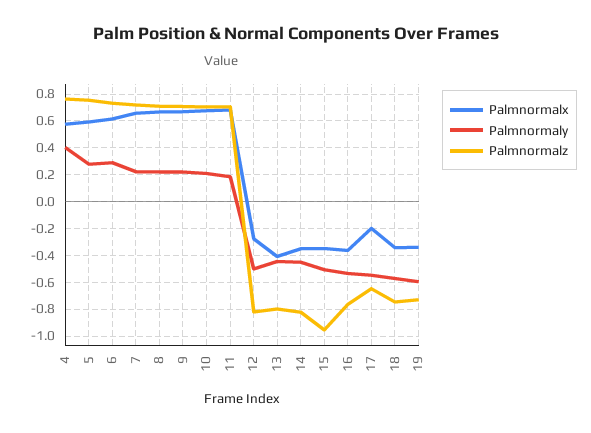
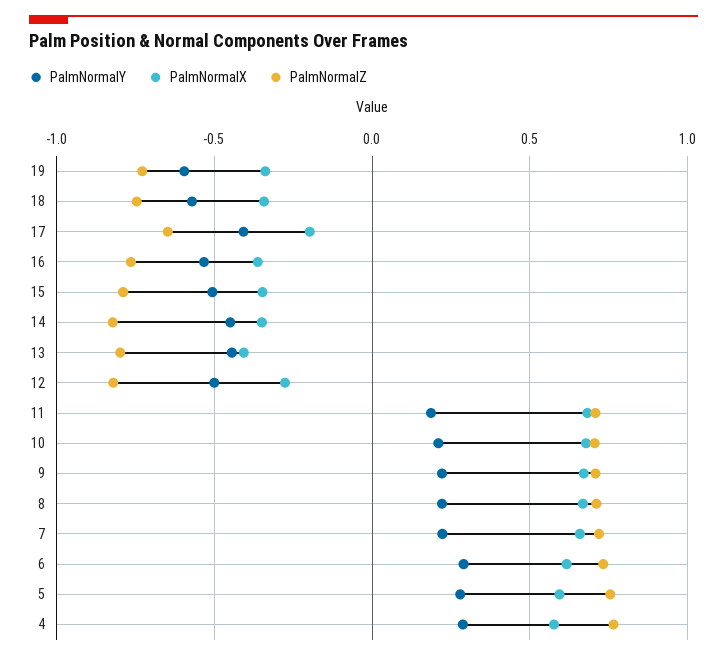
Palmnormaly, 4: 0.4 -> 0.3
Palmnormalz, 15: -0.95 -> -0.8
Palmnormaly, 17: -0.55 -> -0.4

